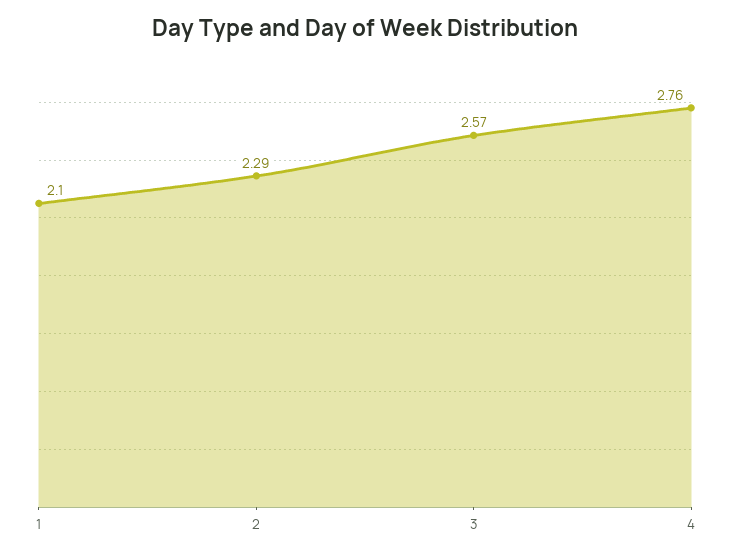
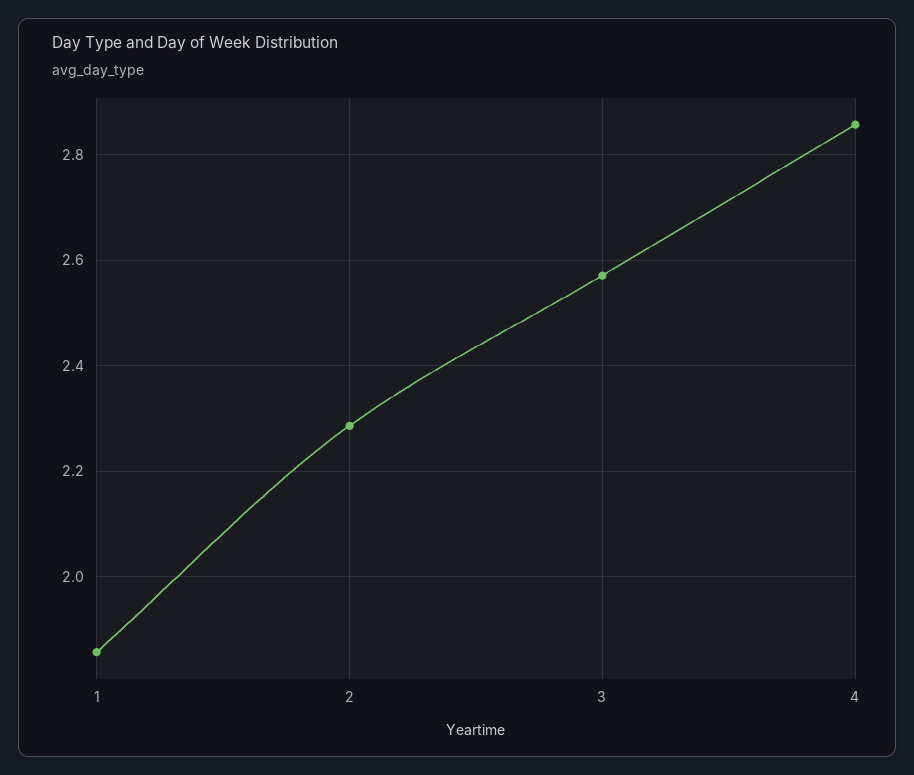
1: 2.1 -> 1.86
4: 2.76 -> 2.86

